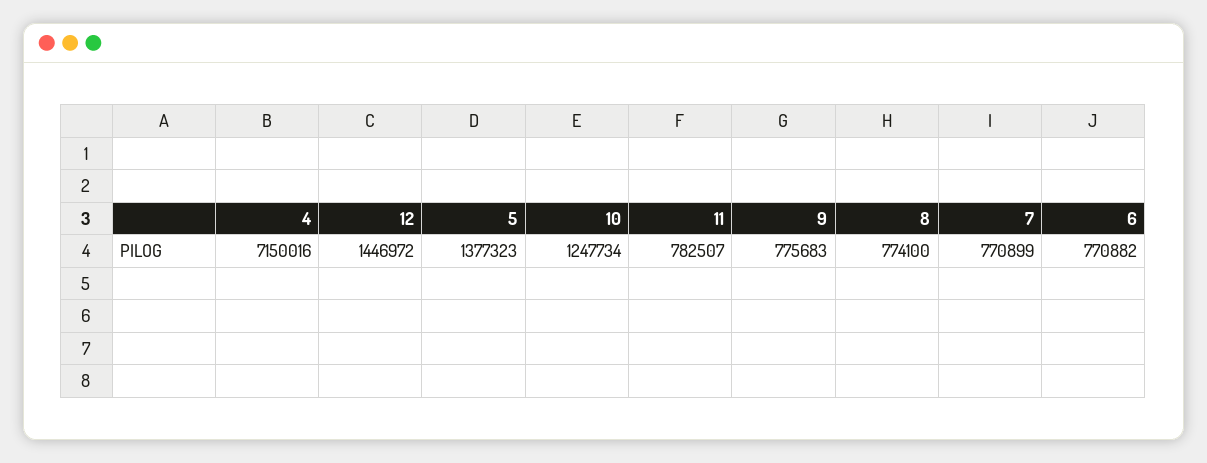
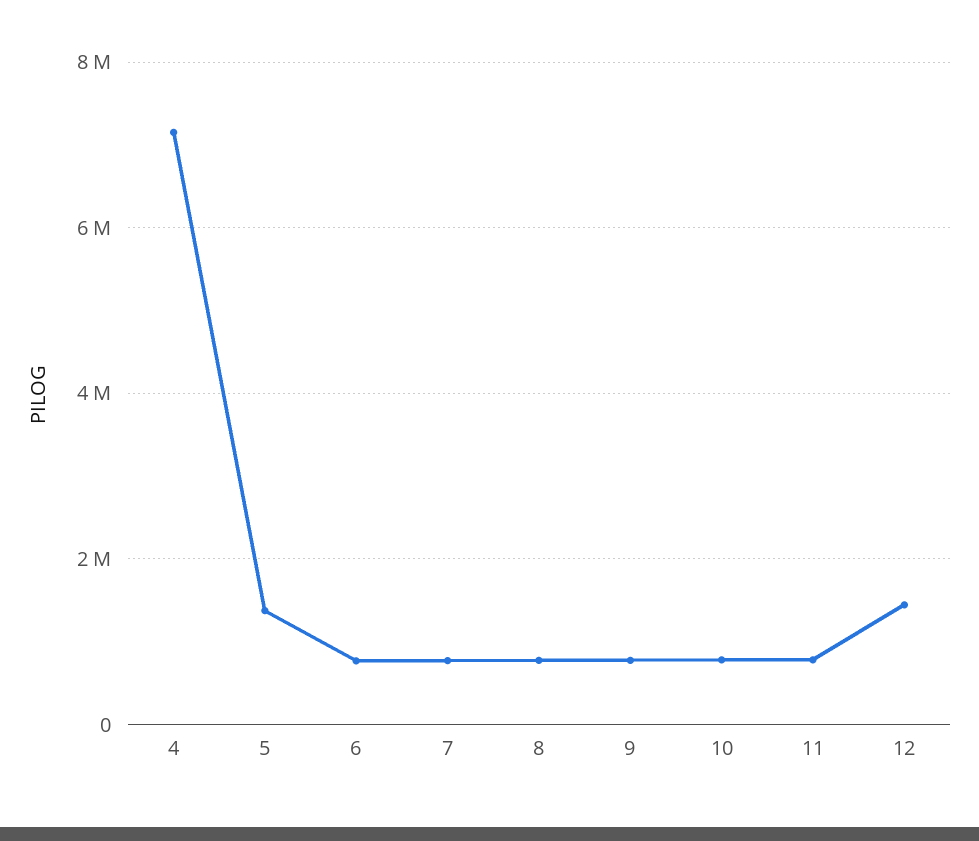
10: 1247734 -> 800000

